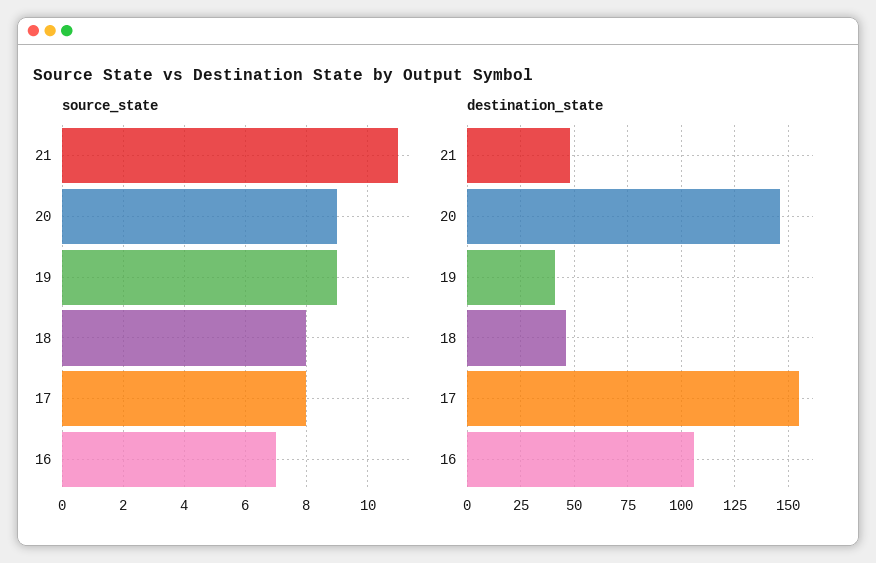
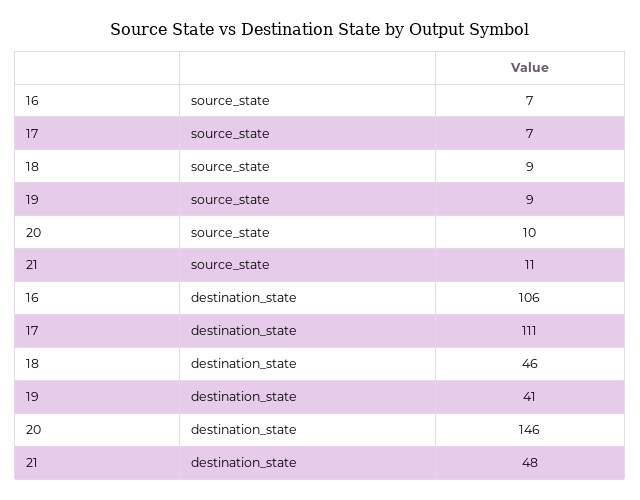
source_state, 20: 9 -> 10
source_state, 18: 8 -> 9
source_state, 17: 8 -> 7
destination_state, 17: 155 -> 111

